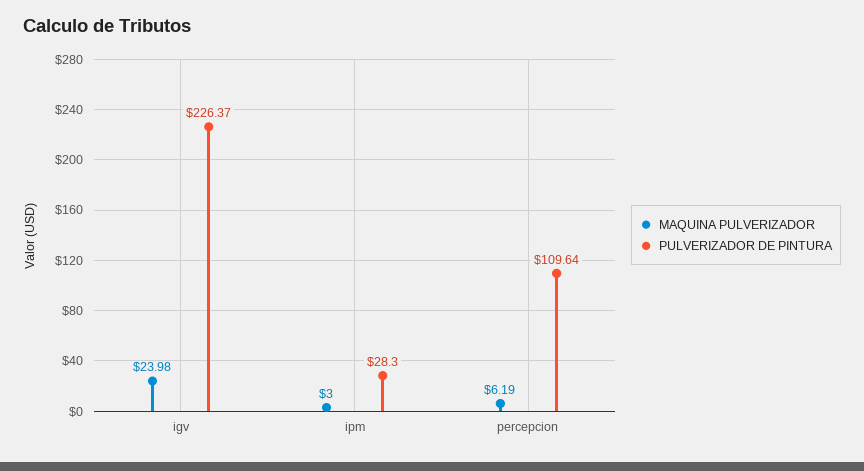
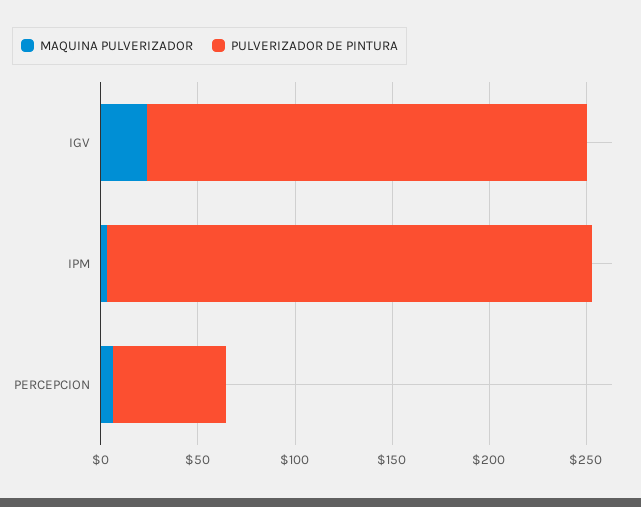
PULVERIZADOR DE PINTURA, ipm: 28.3 -> 250
PULVERIZADOR DE PINTURA, percepcion: 109.64 -> 60

